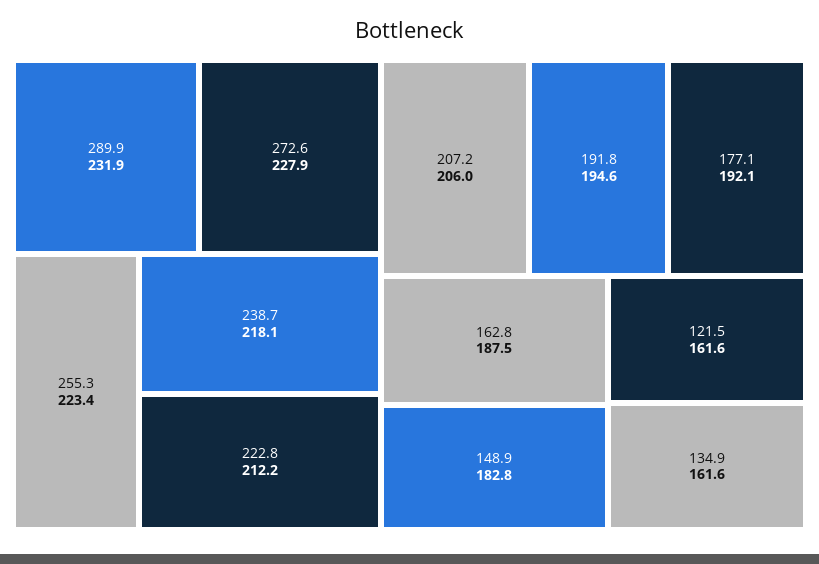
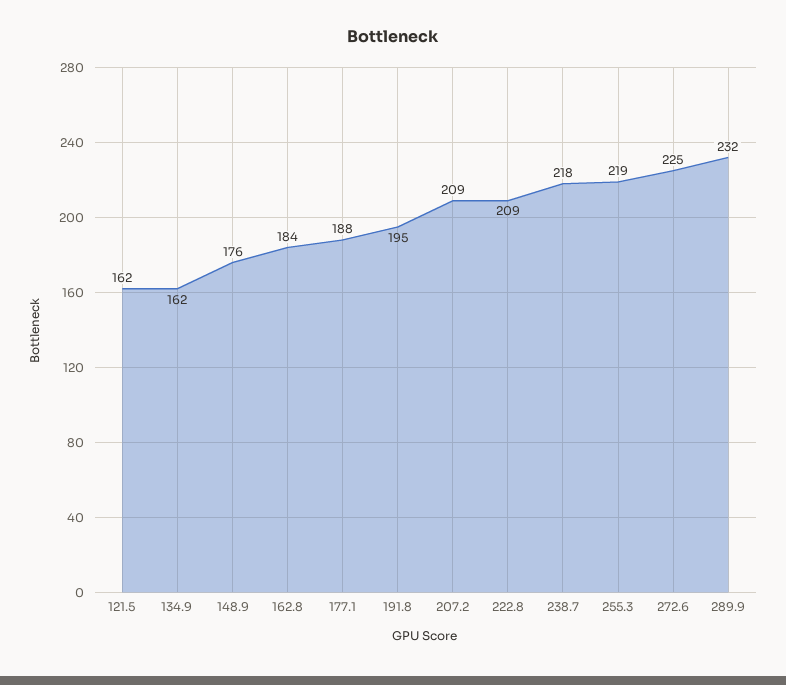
272.6: 227.9 -> 225
255.3: 223.4 -> 219
222.8: 212.2 -> 209
207.2: 206 -> 209
177.1: 192.1 -> 188
162.8: 187.5 -> 184
148.9: 182.8 -> 176

